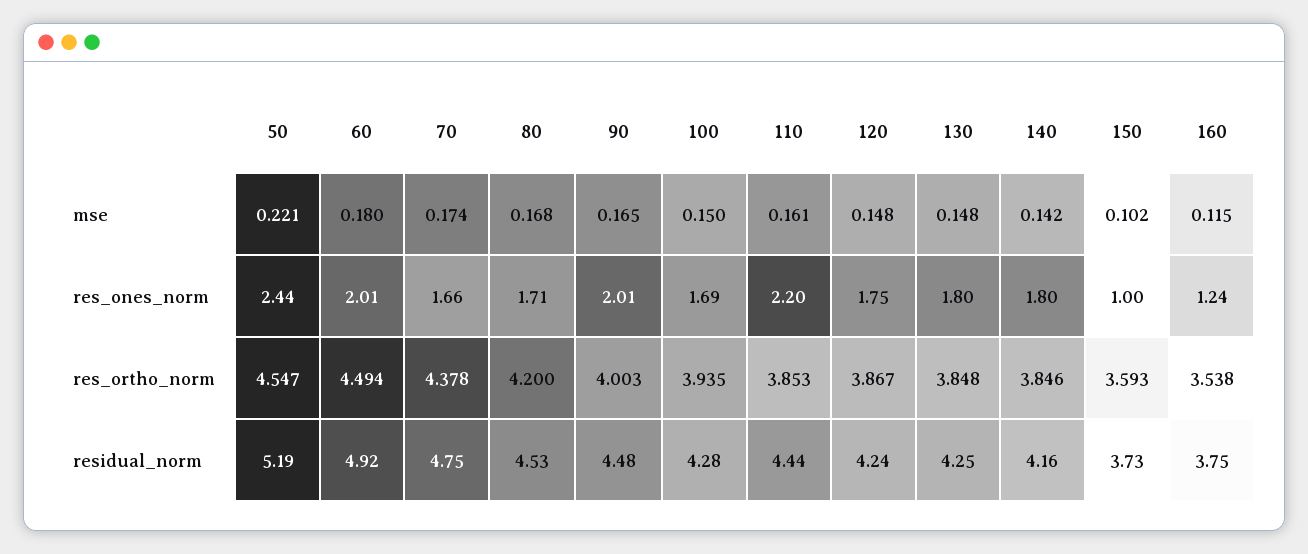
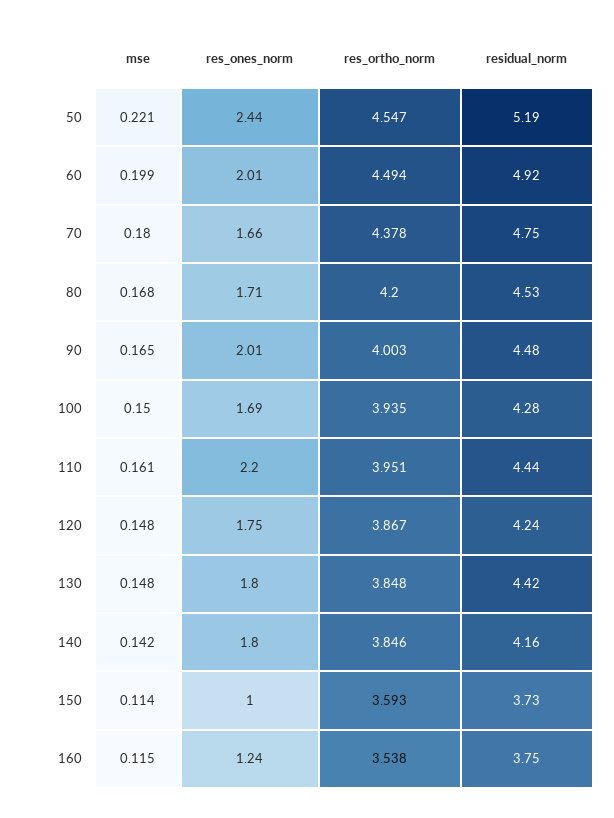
60, mse: 0.18 -> 0.199
70, mse: 0.174 -> 0.18
150, mse: 0.102 -> 0.114
110, res_ortho_norm: 3.853 -> 3.951
130, residual_norm: 4.25 -> 4.42

